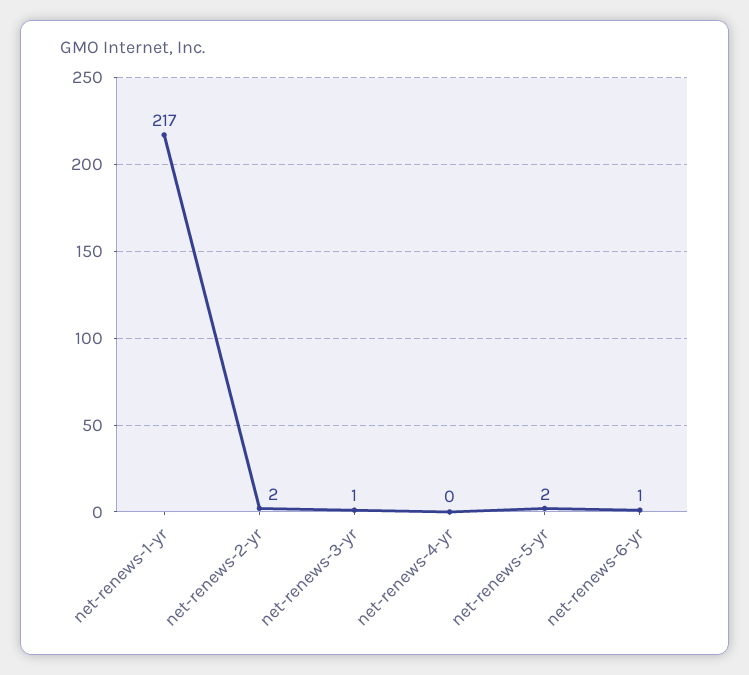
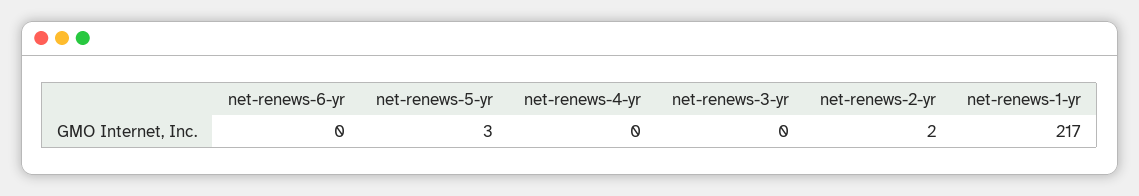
net-renews-3-yr: 1 -> 0
net-renews-5-yr: 2 -> 3
net-renews-6-yr: 1 -> 0

